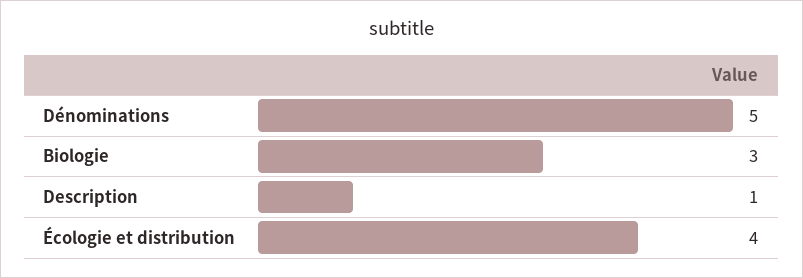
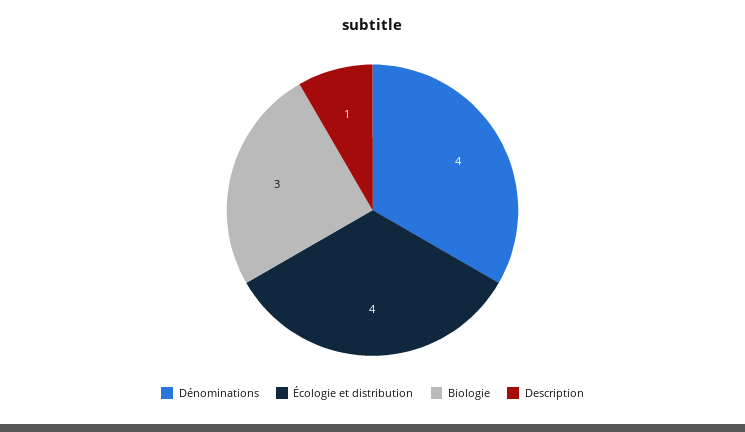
Dénominations: 5 -> 4

